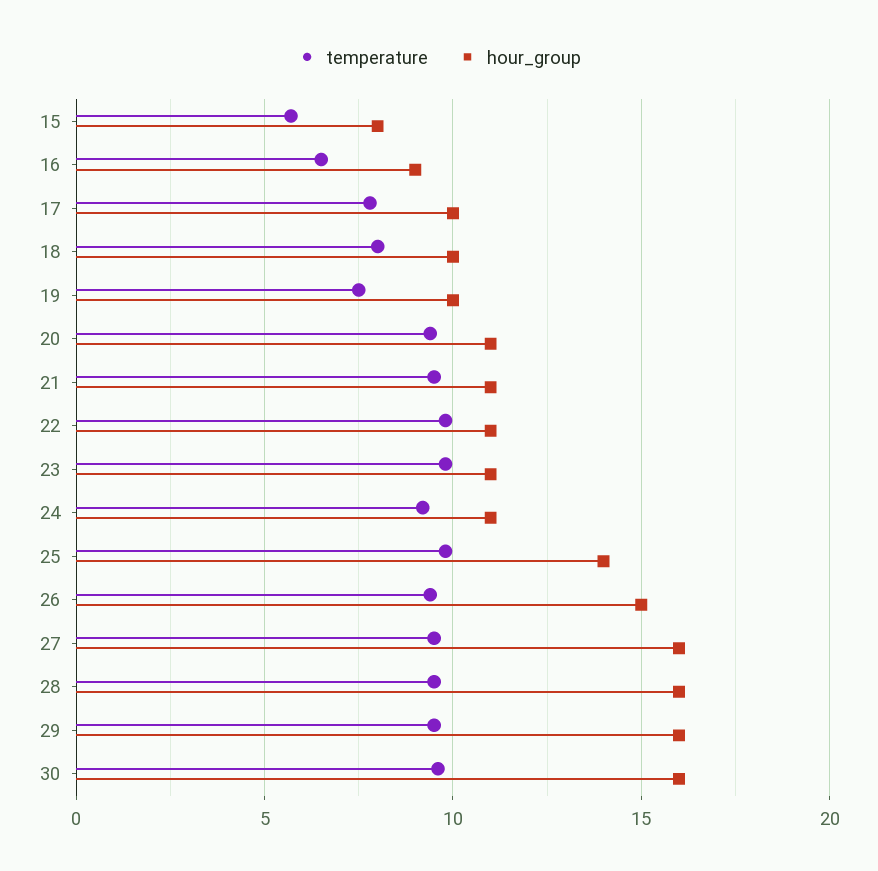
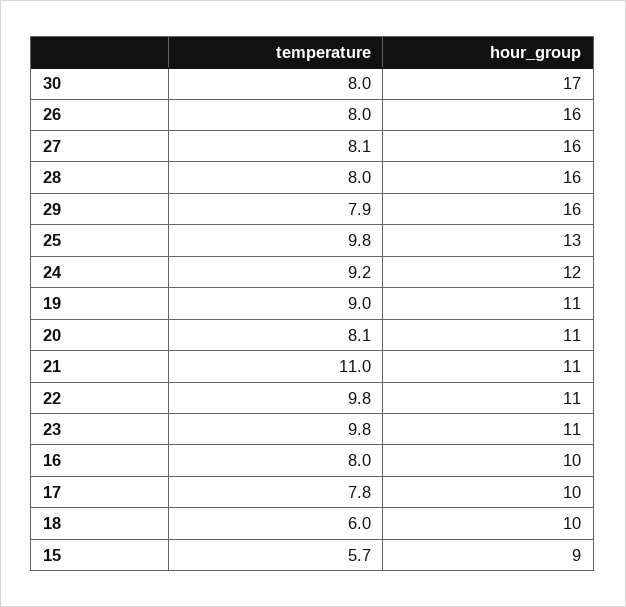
hour_group, 15: 8 -> 9
temperature, 16: 6.5 -> 8
hour_group, 16: 9 -> 10
temperature, 18: 8 -> 6
temperature, 19: 7.5 -> 9
hour_group, 19: 10 -> 11
temperature, 20: 9.5 -> 8.1
temperature, 21: 9.5 -> 11
hour_group, 24: 11 -> 12
hour_group, 25: 14 -> 13
temperature, 26: 9.5 -> 8
hour_group, 26: 15 -> 16
temperature, 27: 9.5 -> 8.1
temperature, 28: 9.5 -> 8
temperature, 29: 9.5 -> 7.9
temperature, 30: 9.5 -> 8
hour_group, 30: 16 -> 17

